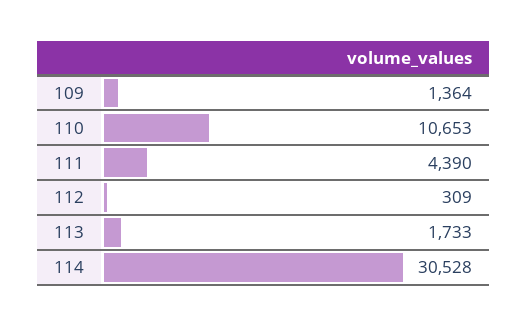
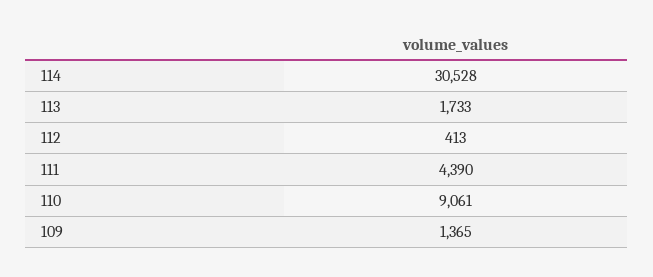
109: 1364 -> 1365
110: 10653 -> 9061
112: 309 -> 413

